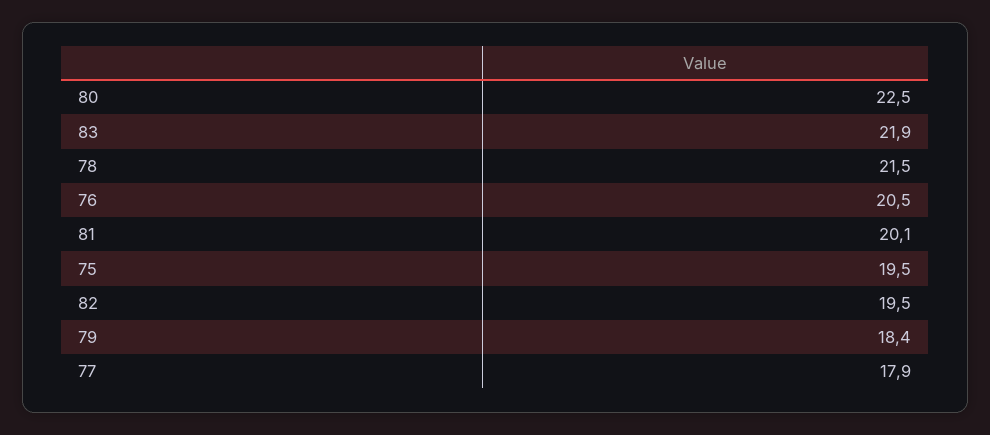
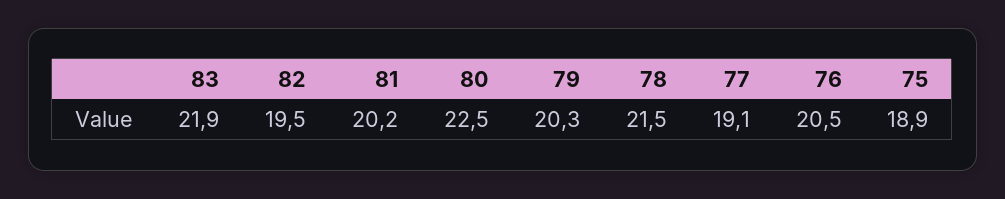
81: 20.1 -> 20.2
75: 19.5 -> 18.9
79: 18.4 -> 20.3
77: 17.9 -> 19.1

